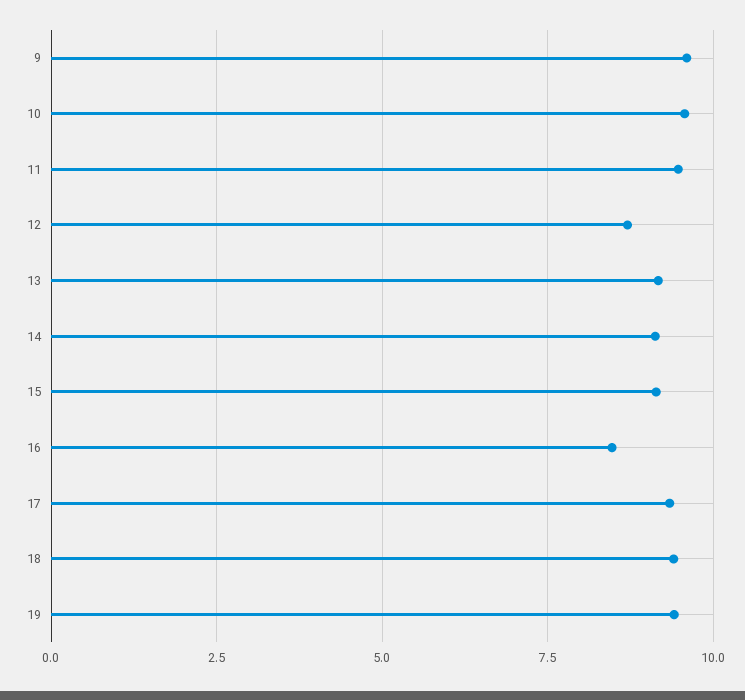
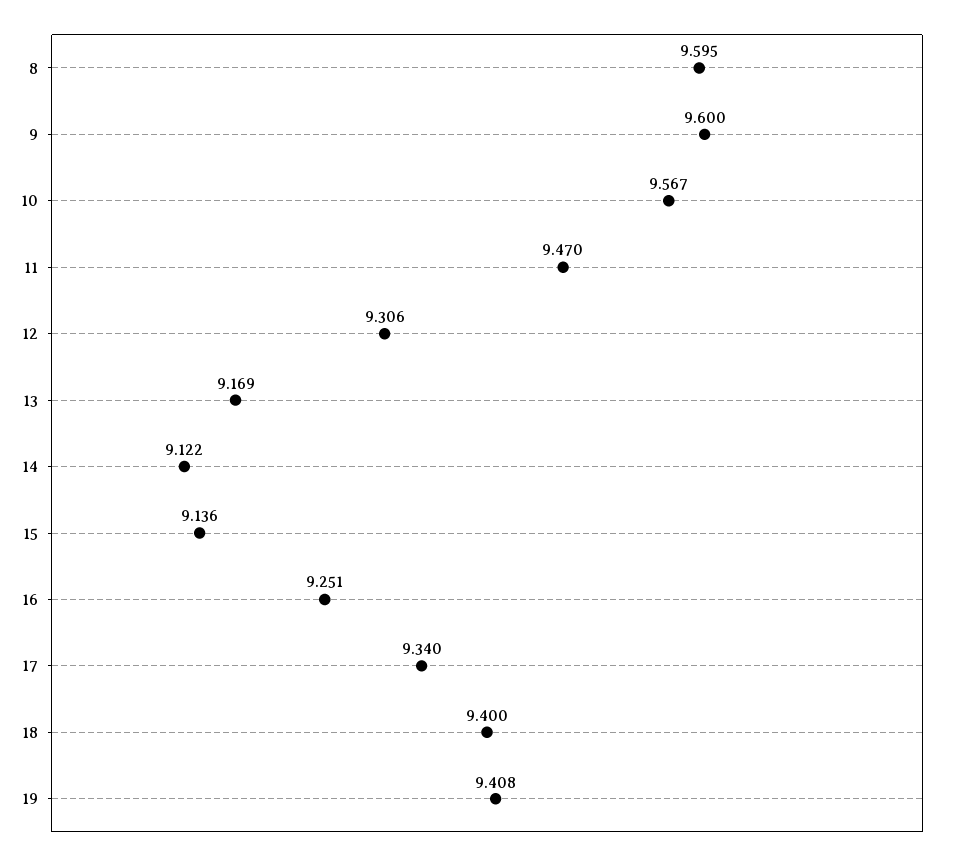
12: 8.75 -> 9.306
16: 8.5 -> 9.251
8: none -> 9.595

